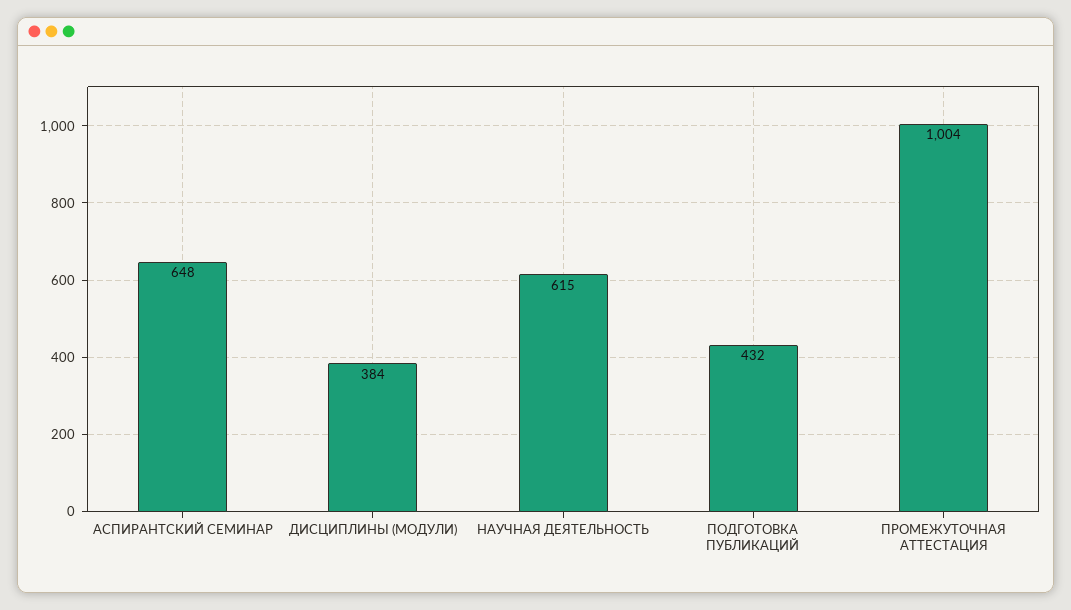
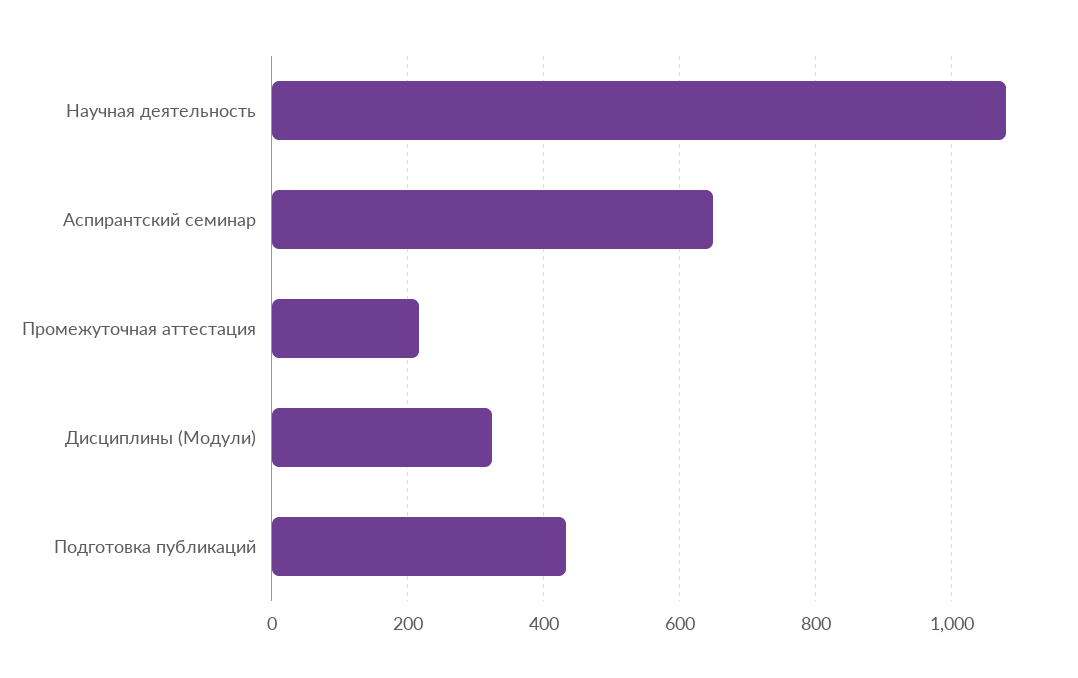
ДИСЦИПЛИНЫ (МОДУЛИ): 384 -> 320
НАУЧНАЯ ДЕЯТЕЛЬНОСТЬ: 615 -> 1080
ПРОМЕЖУТОЧНАЯ АТТЕСТАЦИЯ: 1004 -> 220

